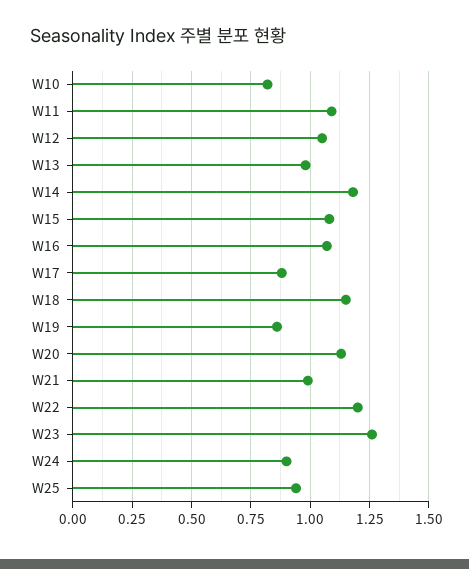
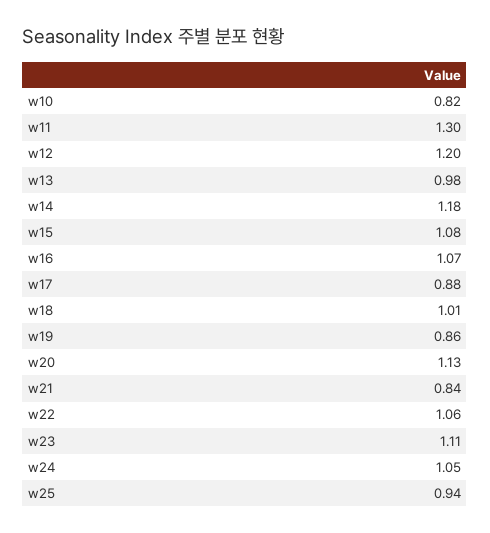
W11: 1.1 -> 1.3
W12: 1.05 -> 1.2
W18: 1.15 -> 1.01
W21: 1 -> 0.84
W22: 1.2 -> 1.06
W23: 1.25 -> 1.11
W24: 0.9 -> 1.05

